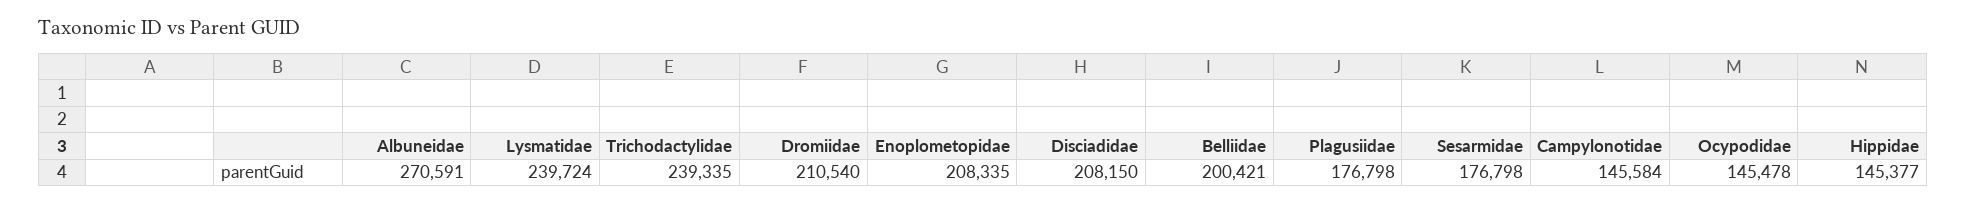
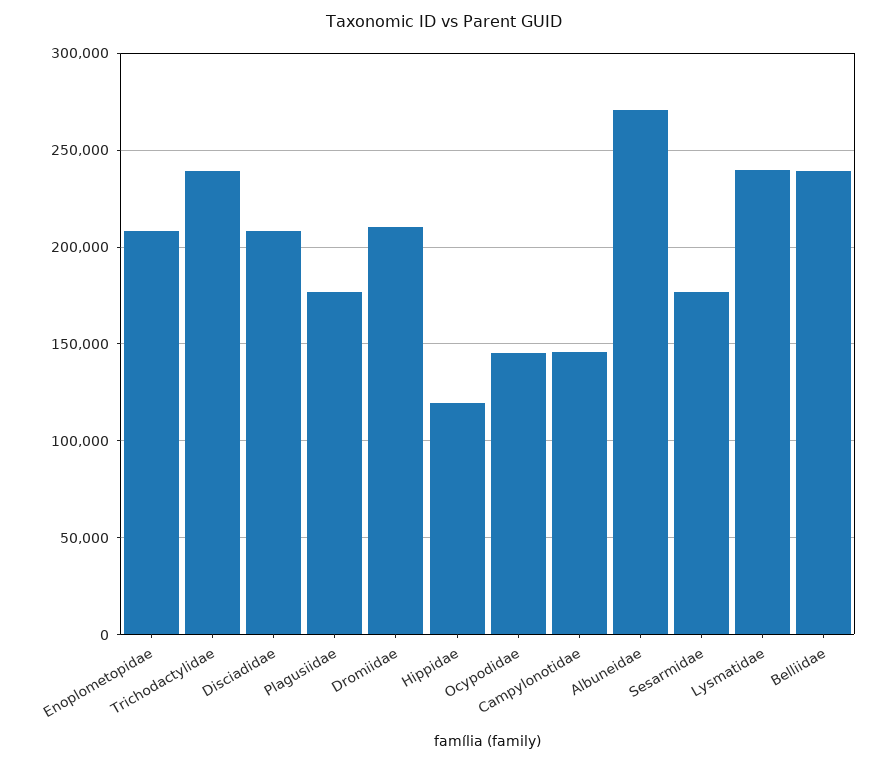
Belliidae: 200421 -> 240000
Hippidae: 145377 -> 120000

